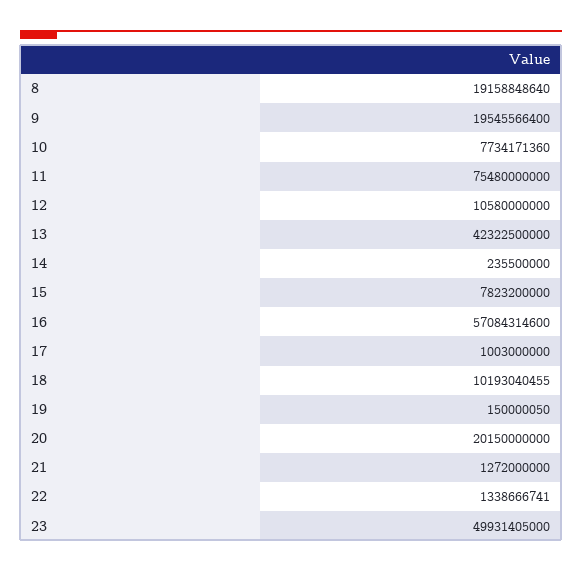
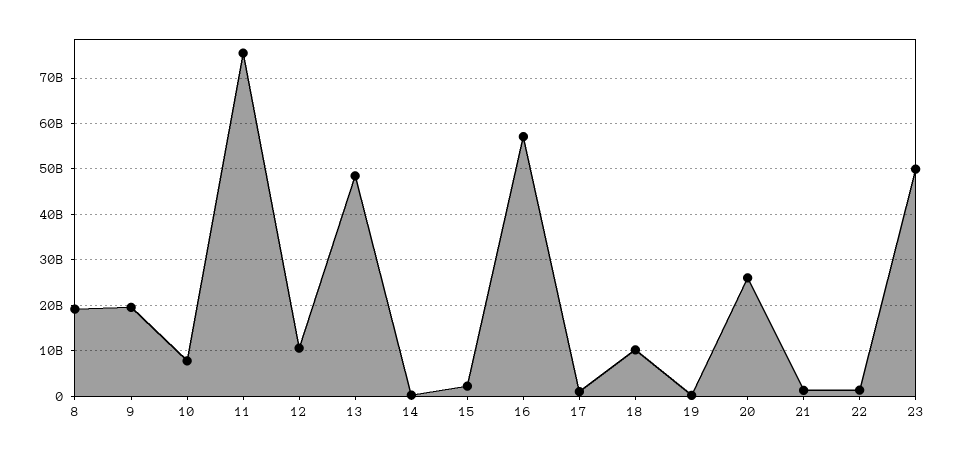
13: 42322500000 -> 48000000000
15: 7823200000 -> 2000000000
20: 20150000000 -> 26000000000

